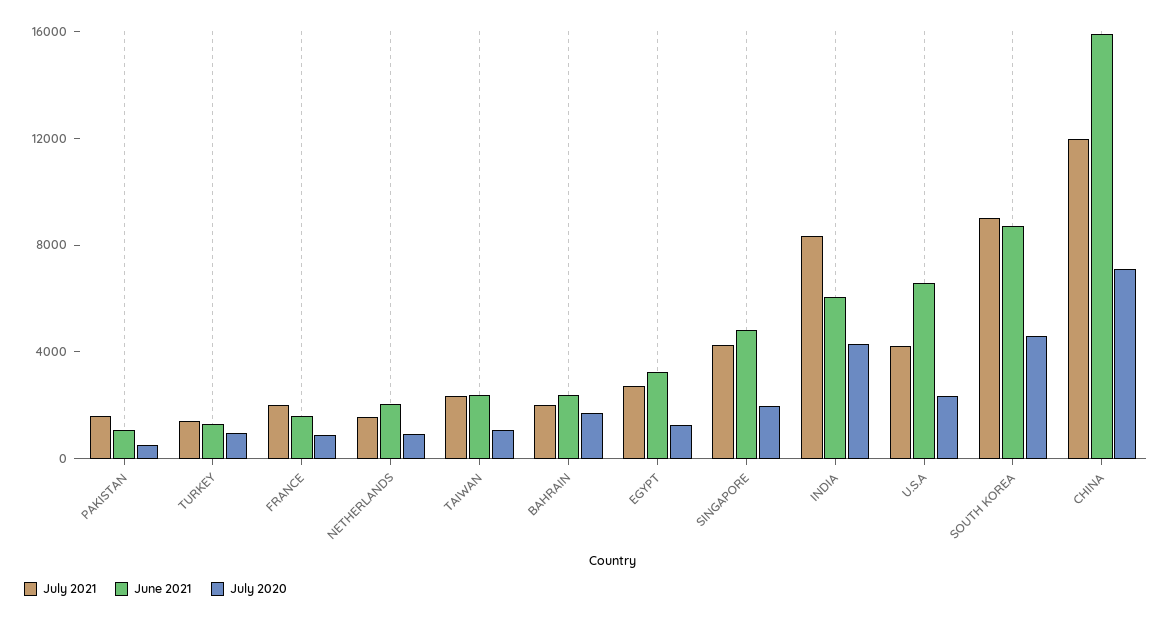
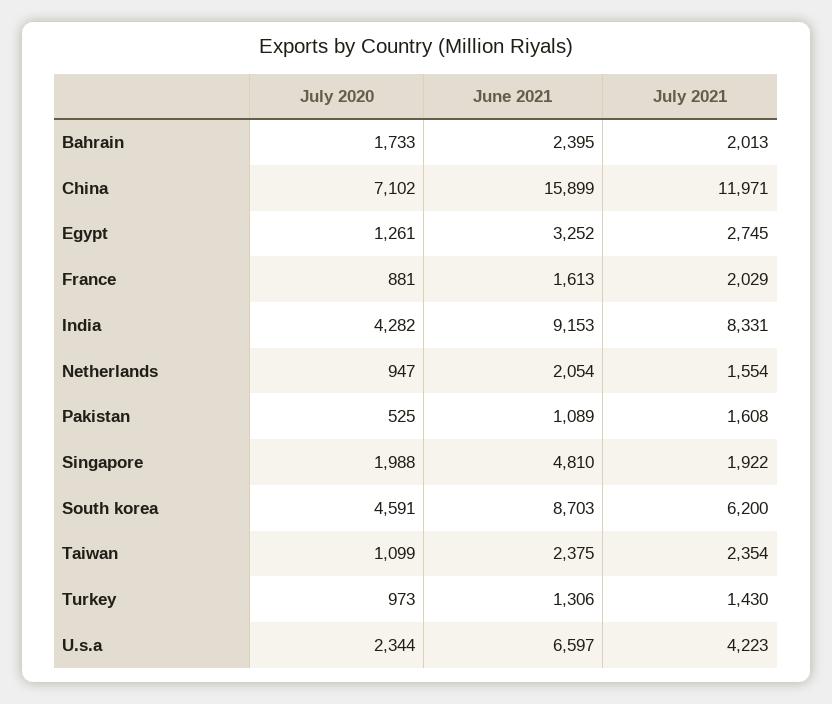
July 2021, SINGAPORE: 4000 -> 1922
June 2021, INDIA: 6000 -> 9153
July 2021, SOUTH KOREA: 9000 -> 6200

